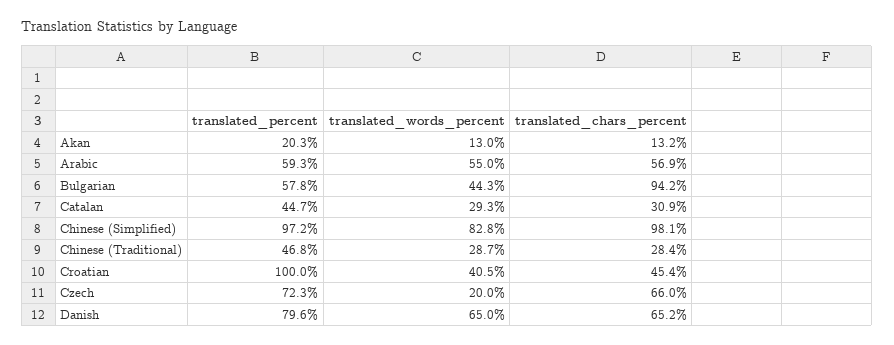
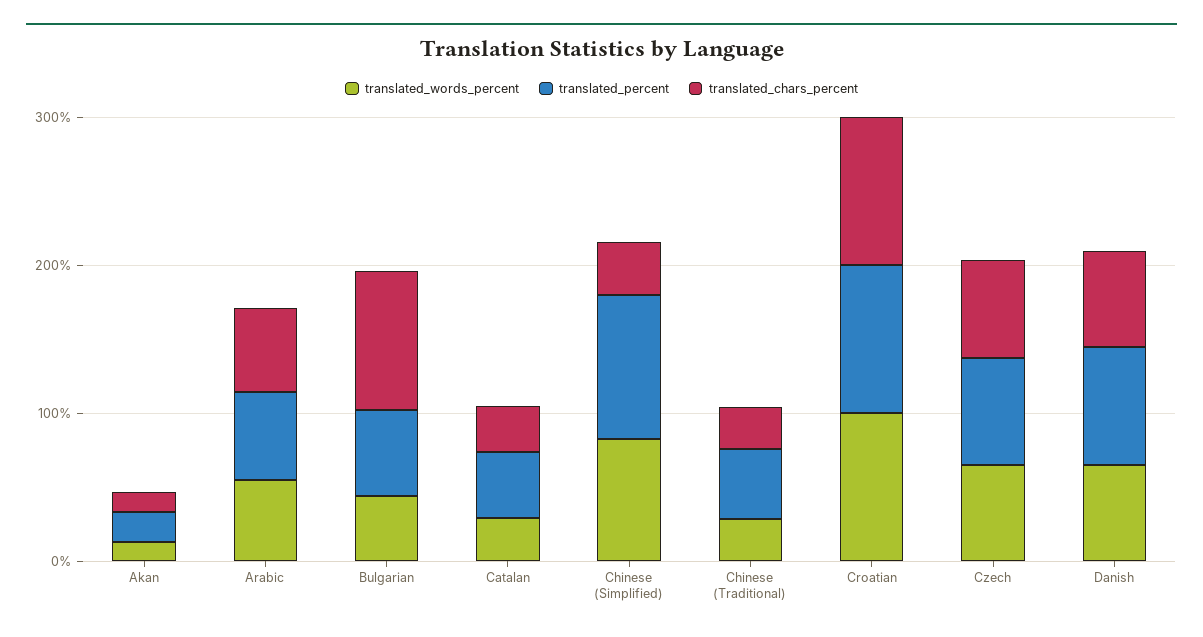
translated_chars_percent, Chinese (Simplified): 98.1 -> 40
translated_words_percent, Croatian: 40.5 -> 100
translated_chars_percent, Croatian: 45.4 -> 100
translated_words_percent, Czech: 20 -> 60

